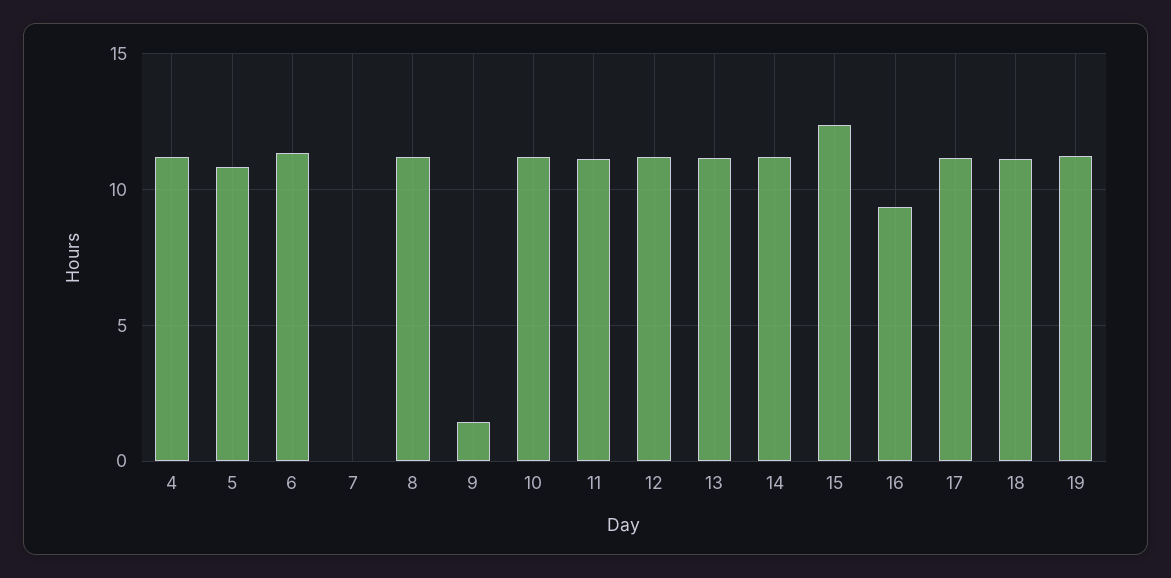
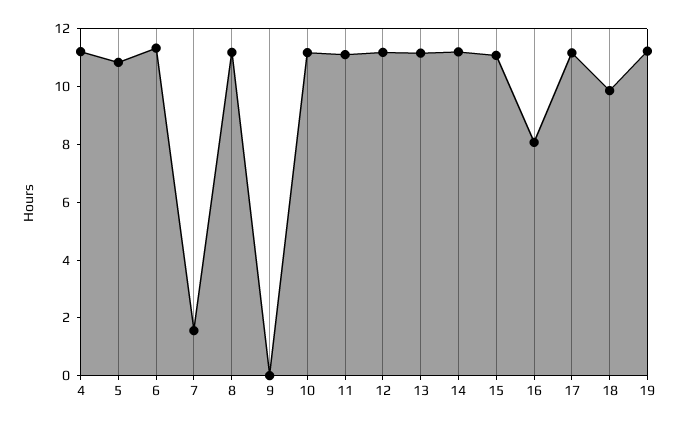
7: 0 -> 1.5
9: 1.5 -> 0
15: 12.5 -> 11
16: 9.5 -> 8
18: 11 -> 10

